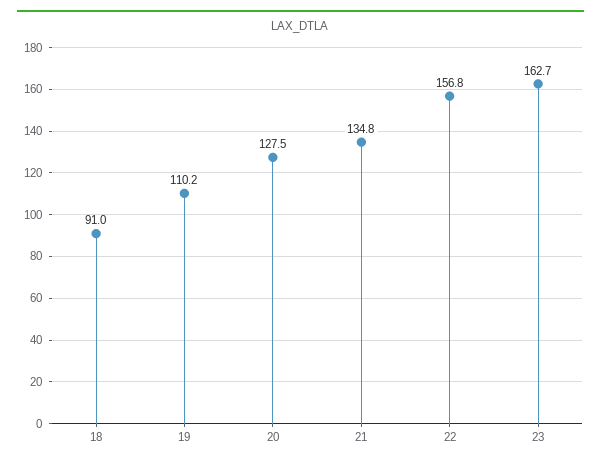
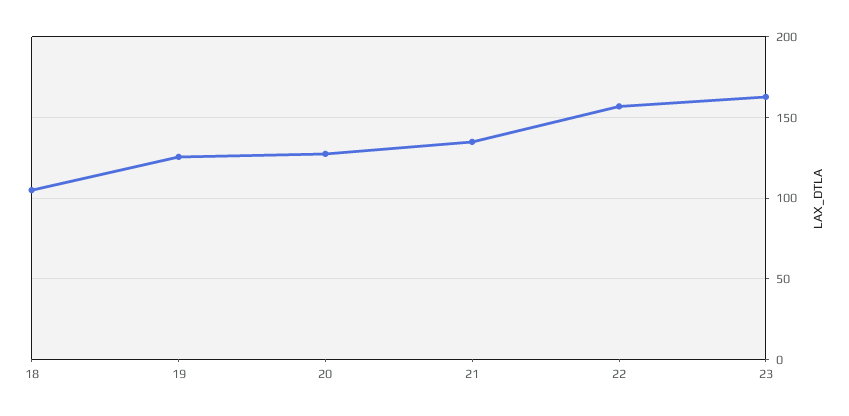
18: 91 -> 105
19: 110.2 -> 125

